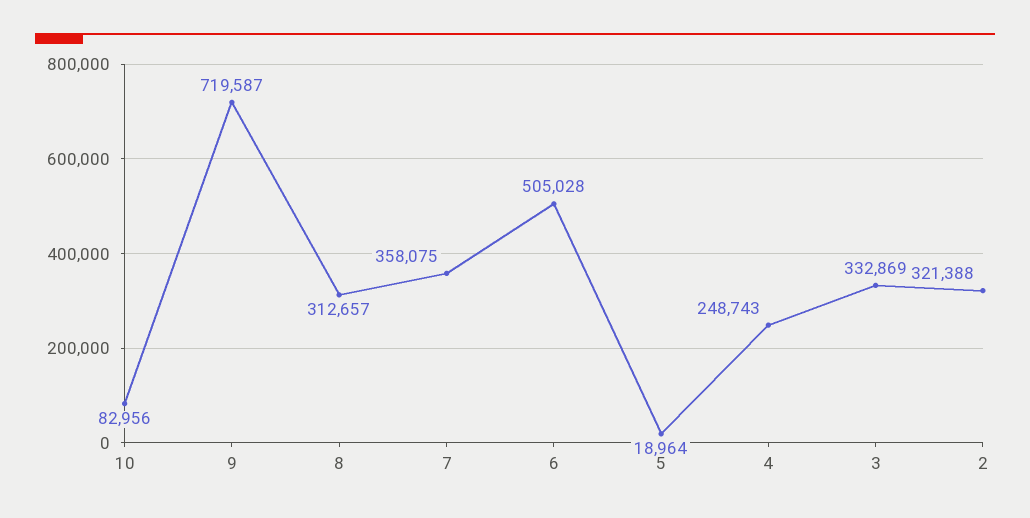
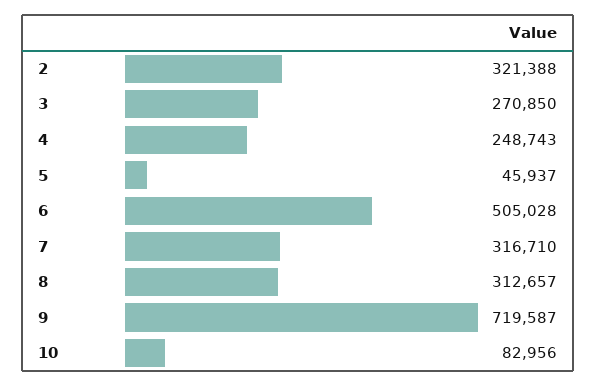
7: 358075 -> 316710
5: 18964 -> 45937
3: 332869 -> 270850

